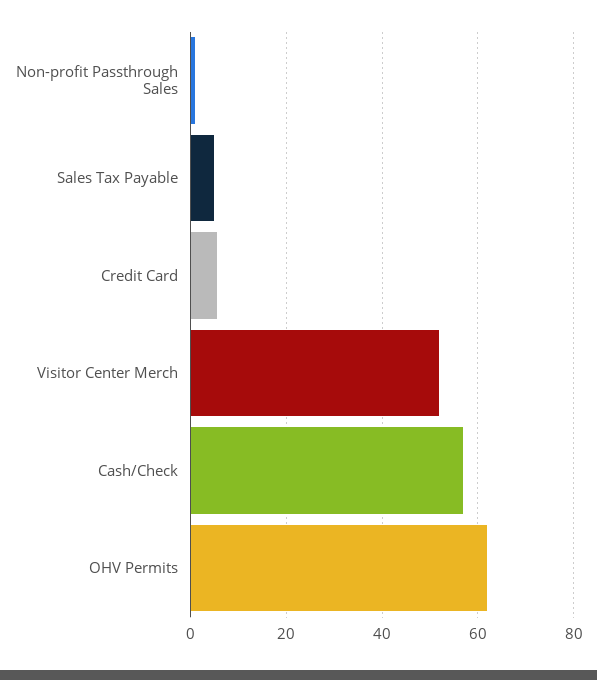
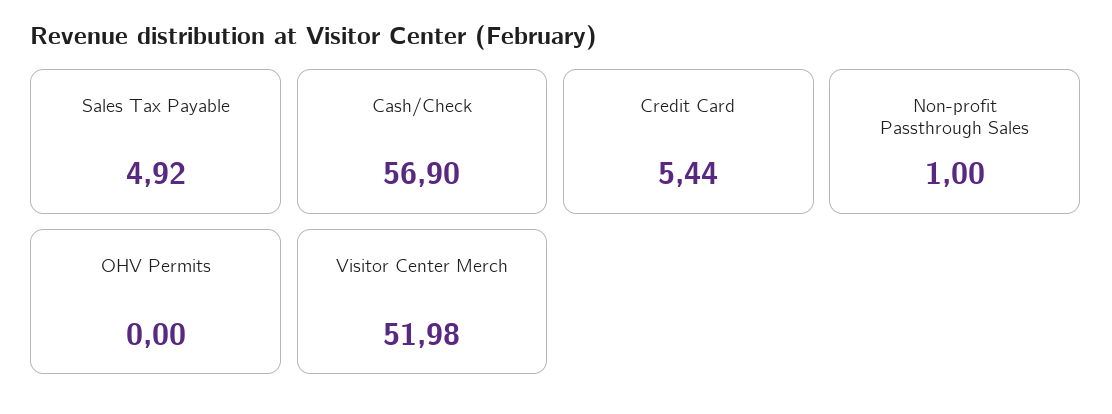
OHV Permits: 62 -> 0

